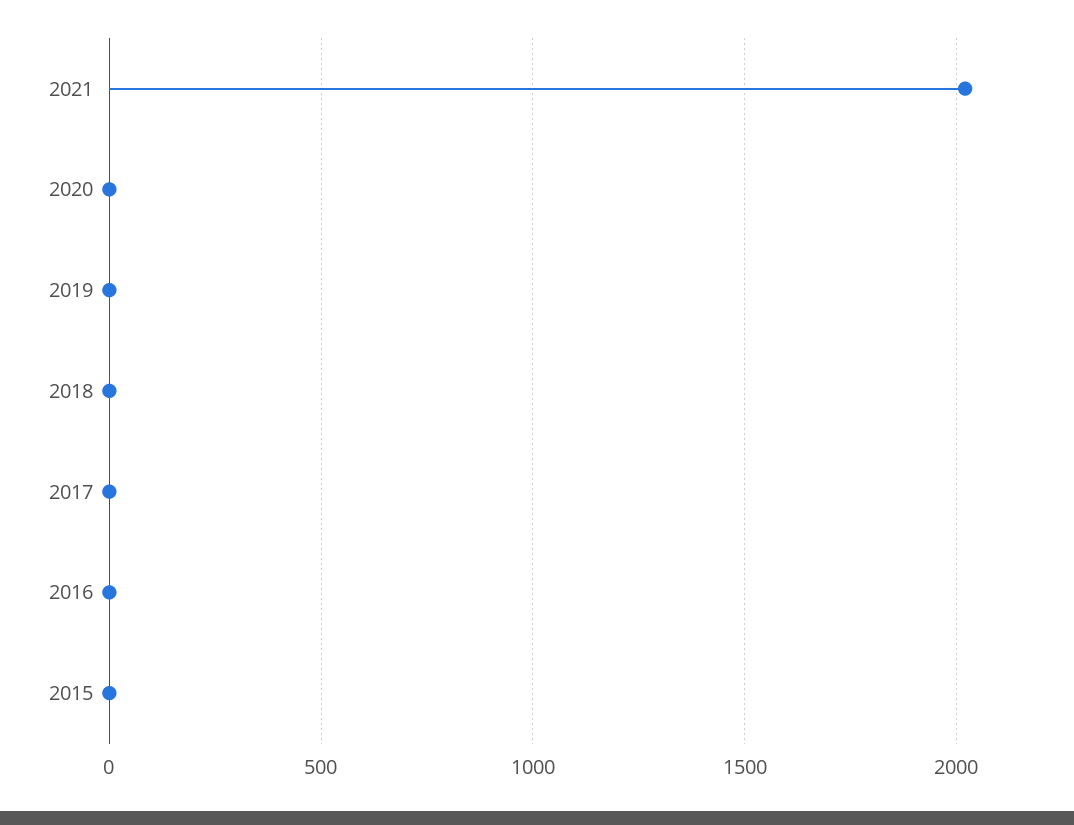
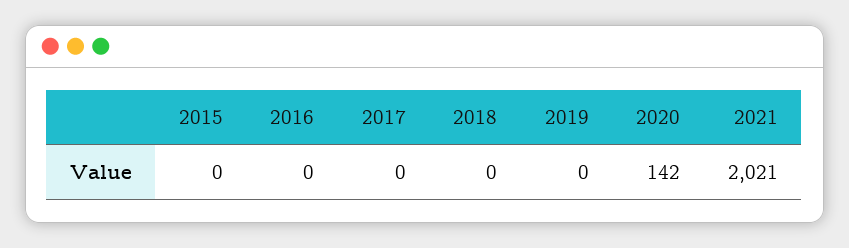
2020: 0 -> 142

